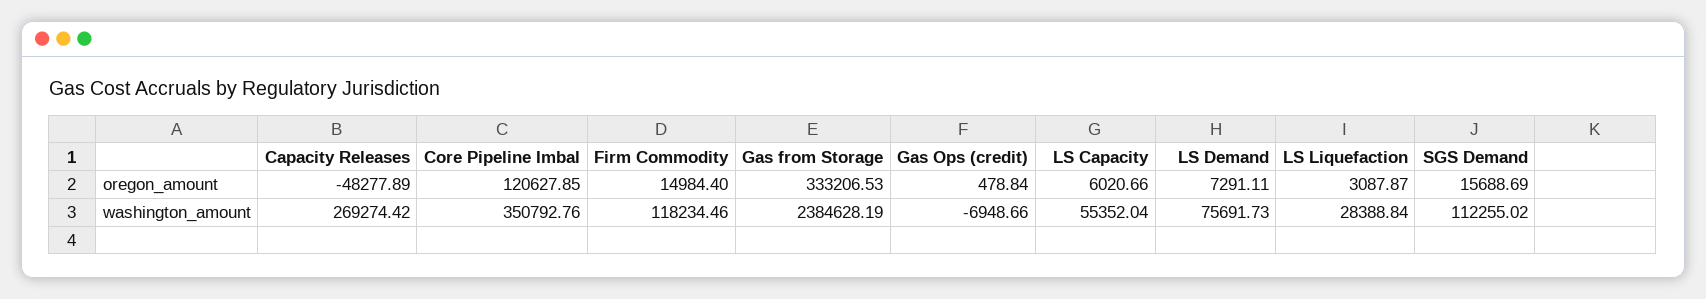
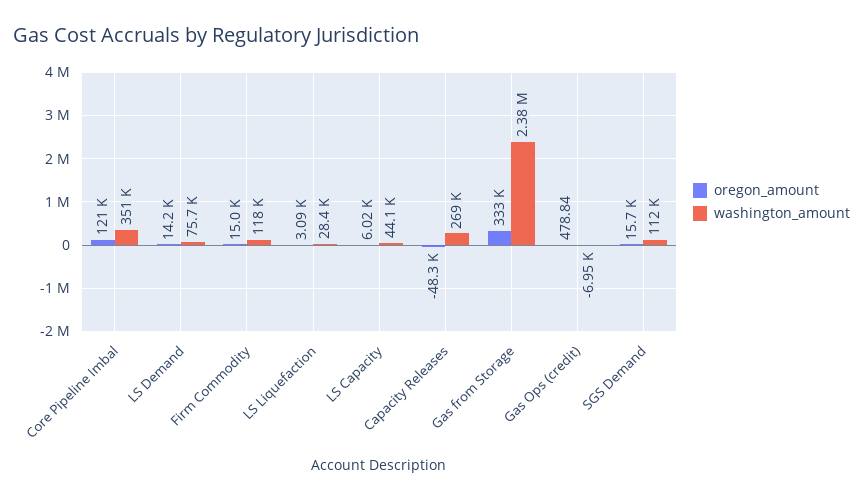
oregon_amount, LS Demand: 7291.11 -> 14200
washington_amount, LS Capacity: 55352.04 -> 44100

